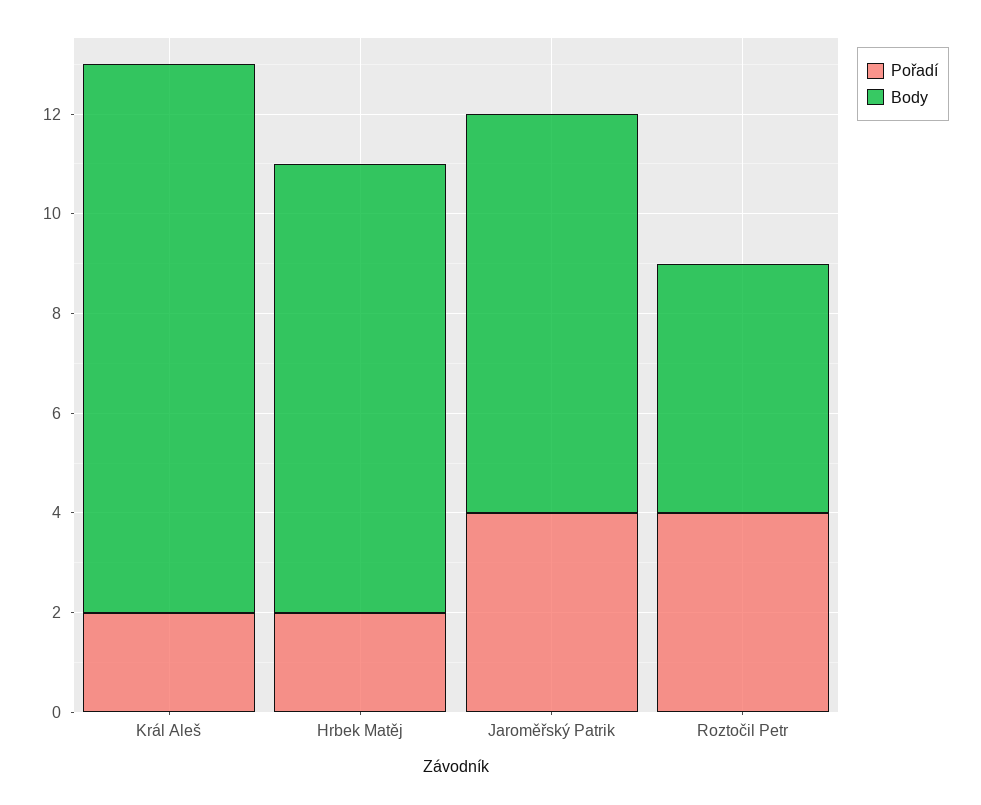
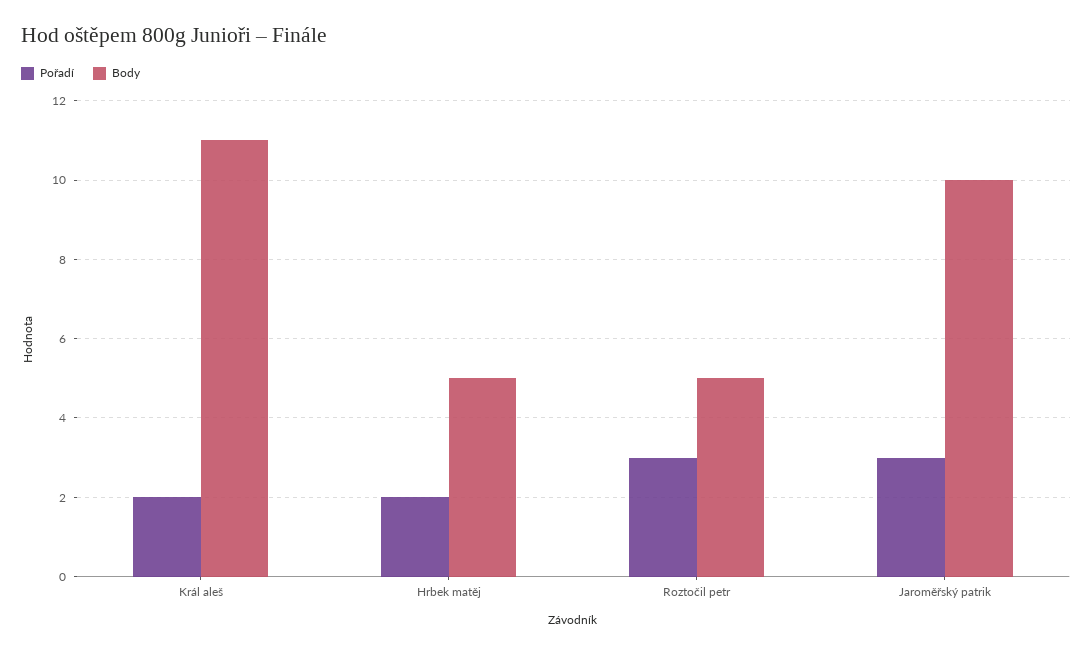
Body, Hrbek Matěj: 9 -> 5
Pořadí, Jaroměřský Patrik: 4 -> 3
Body, Jaroměřský Patrik: 8 -> 10
Pořadí, Roztočil Petr: 4 -> 3

